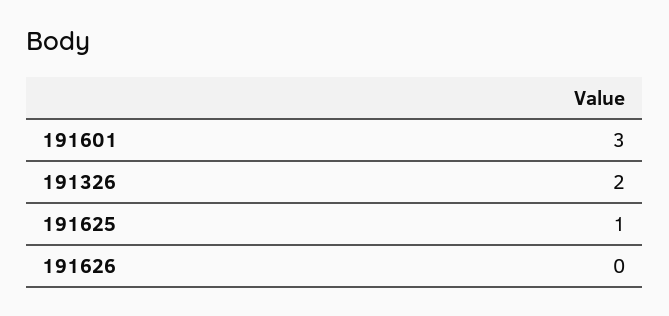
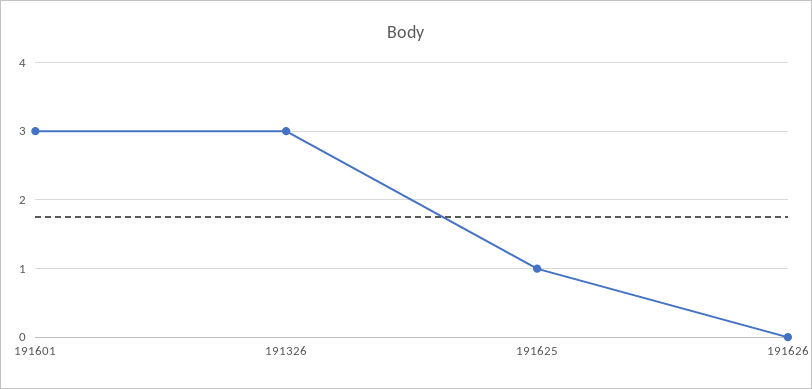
191326: 2 -> 3

